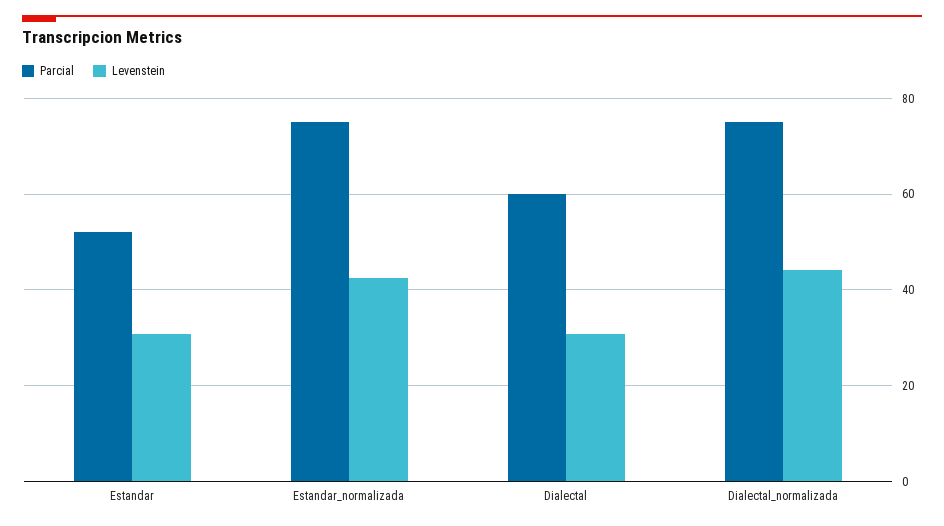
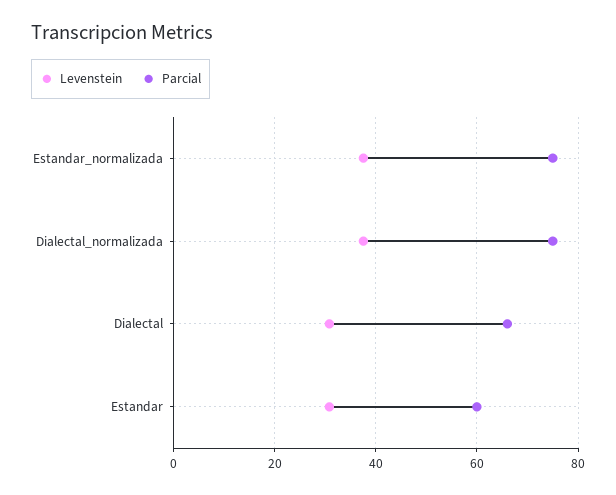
Parcial, Estandar: 52 -> 60
Levenstein, Estandar_normalizada: 42 -> 38
Parcial, Dialectal: 60 -> 66
Levenstein, Dialectal_normalizada: 44 -> 38

